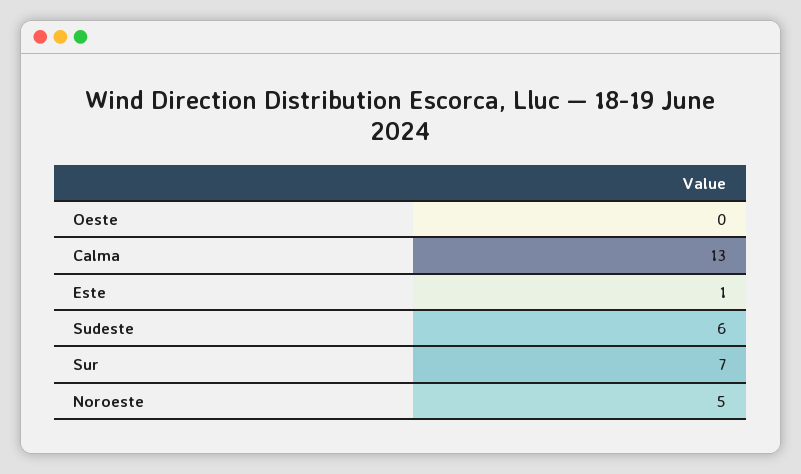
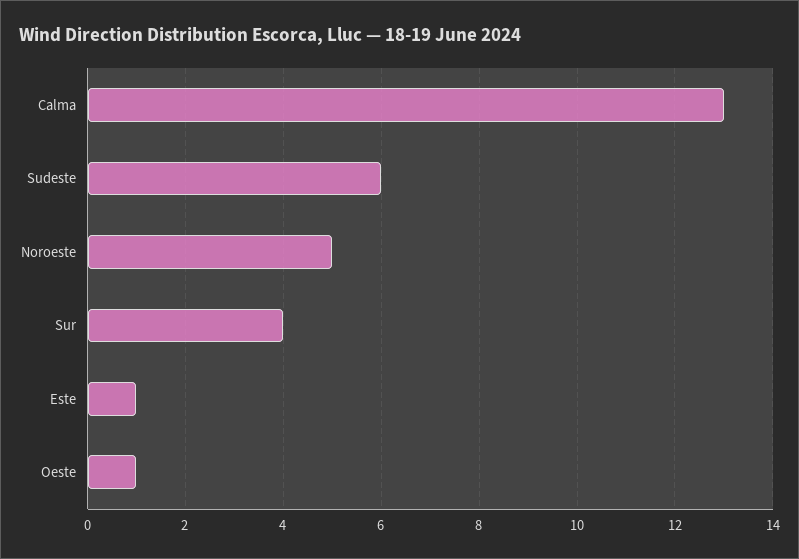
Oeste: 0 -> 1
Sur: 7 -> 4

